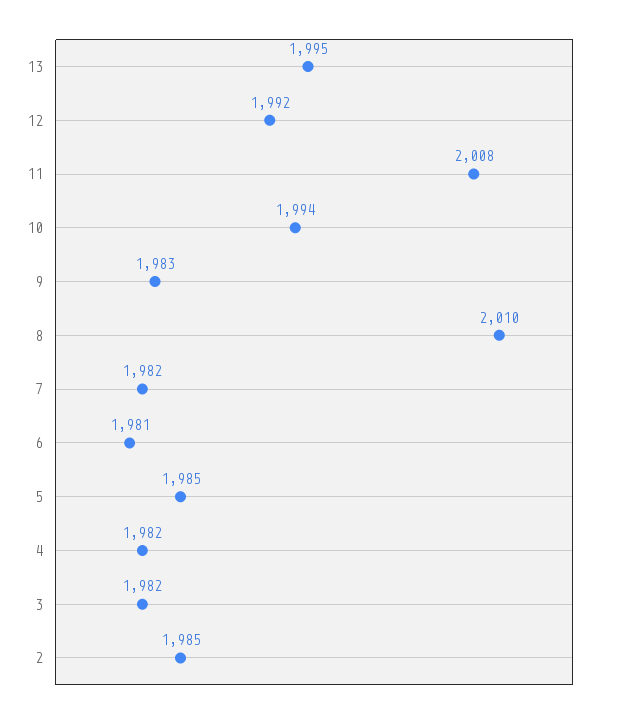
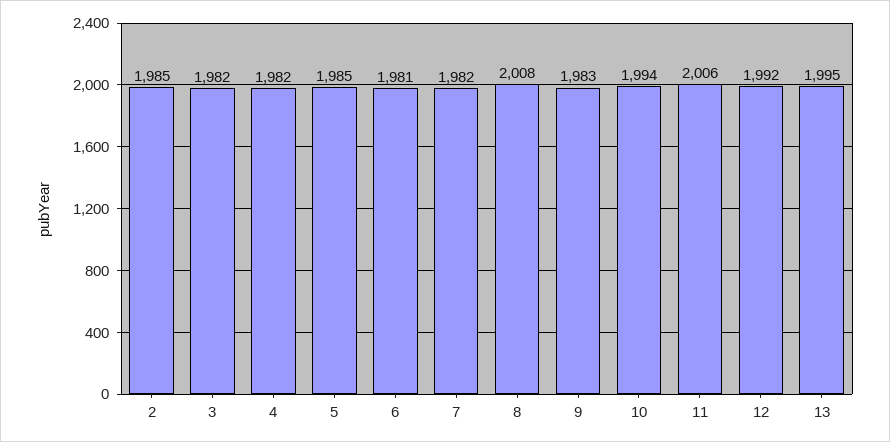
11: 2008 -> 2006
8: 2010 -> 2008

